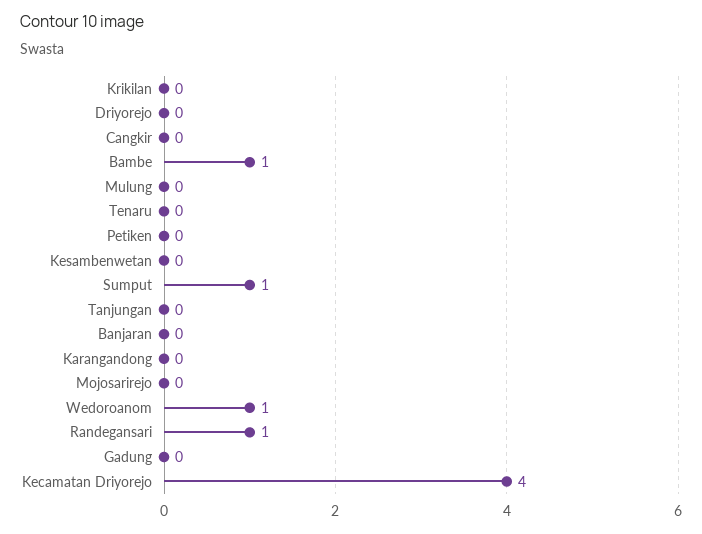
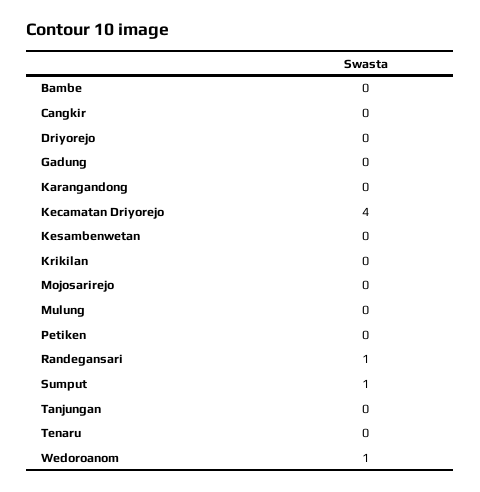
Bambe: 1 -> 0
Banjaran: 0 -> none

